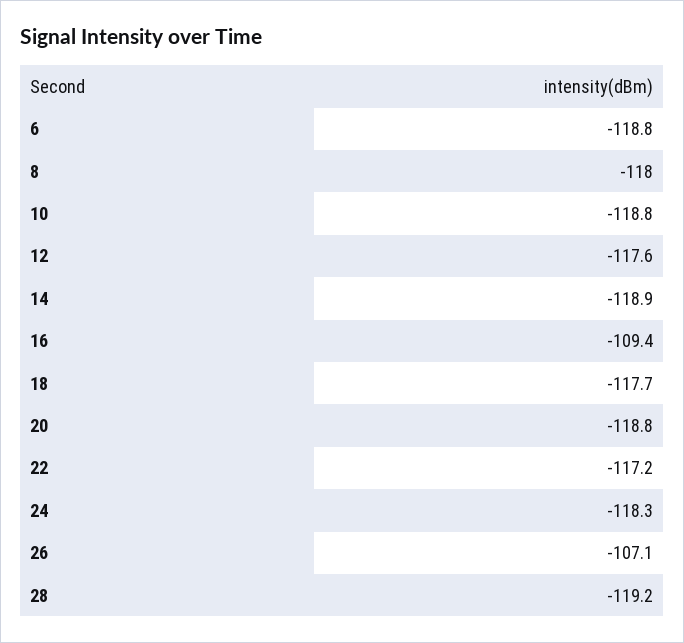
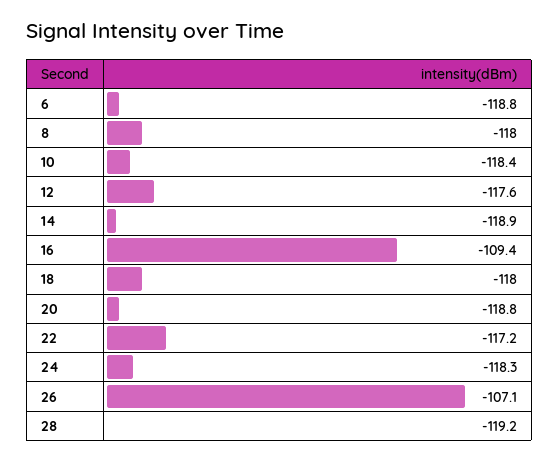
10: -118.8 -> -118.4
18: -117.7 -> -118

